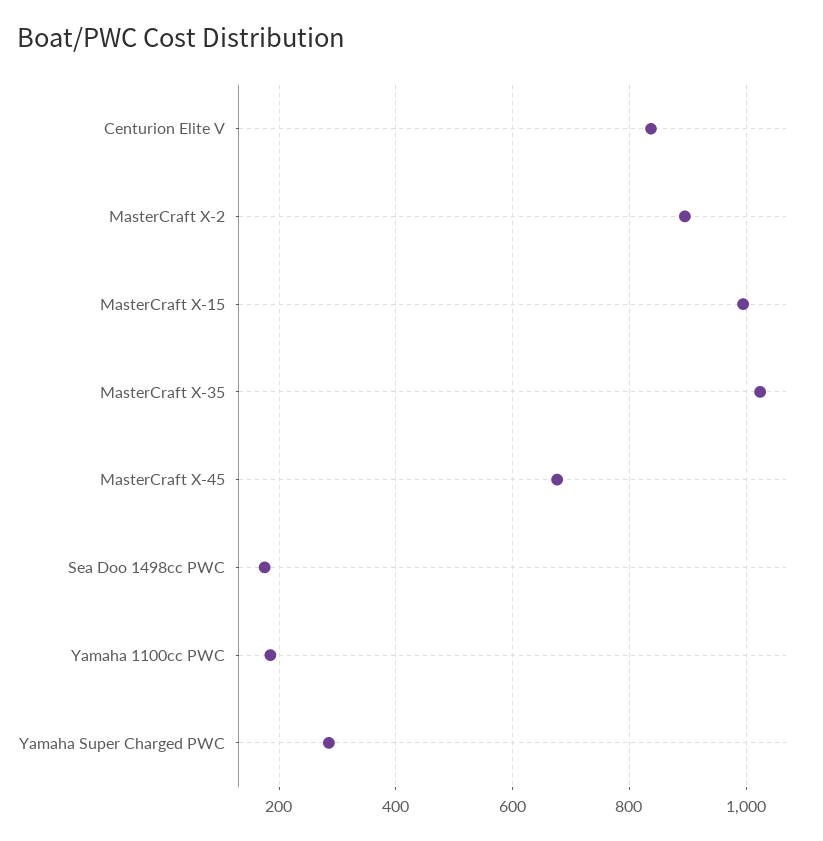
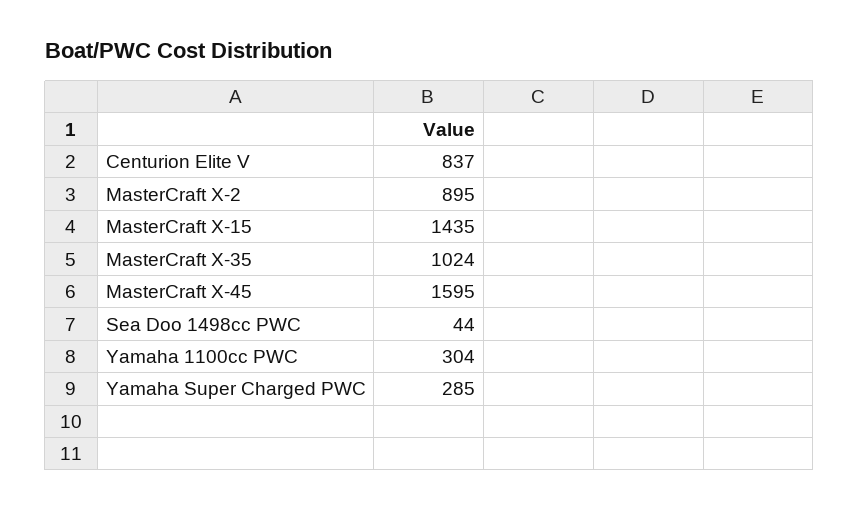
MasterCraft X-15: 1000 -> 1435
MasterCraft X-45: 680 -> 1595
Sea Doo 1498cc PWC: 180 -> 44
Yamaha 1100cc PWC: 180 -> 304

